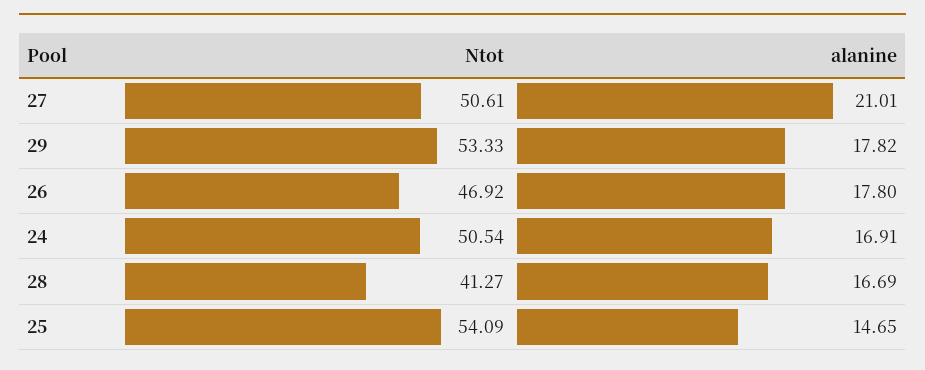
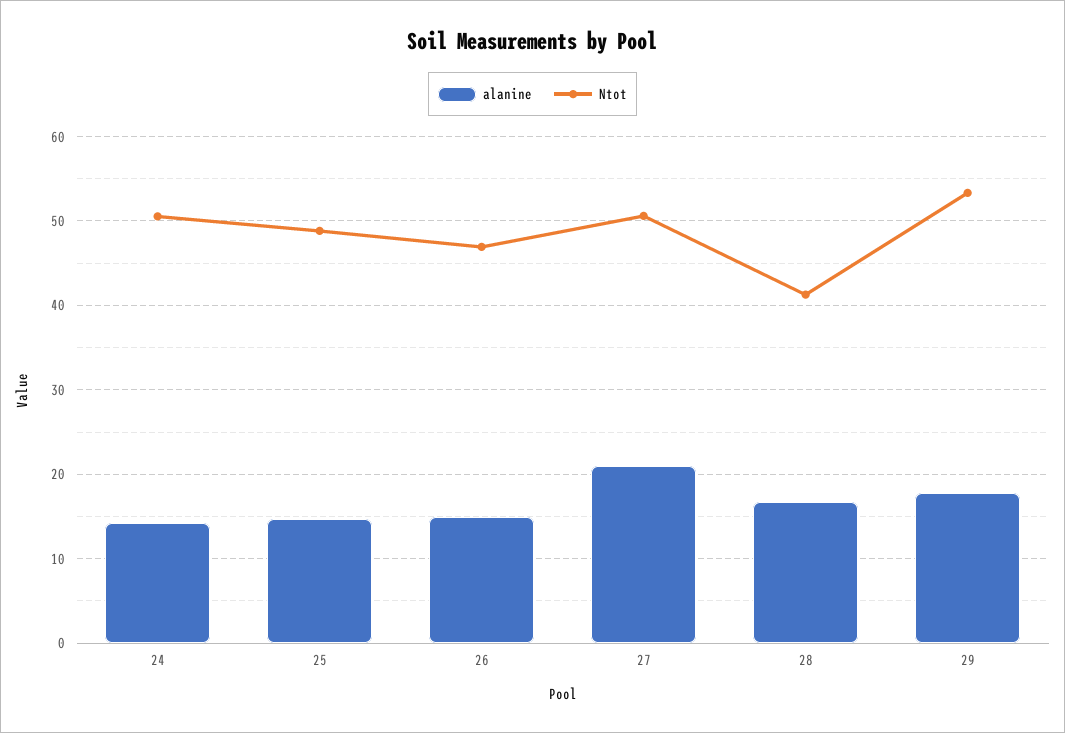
alanine, 26: 17.8 -> 15
alanine, 24: 16.91 -> 14
Ntot, 25: 54.09 -> 49

